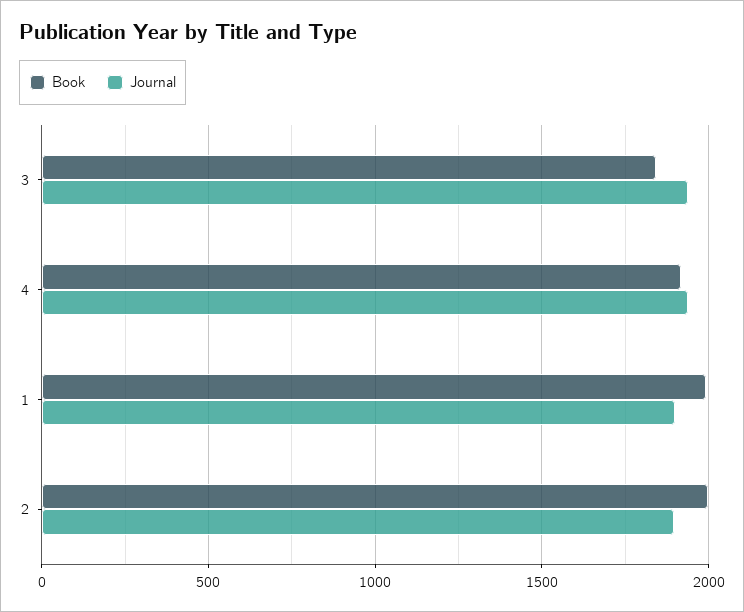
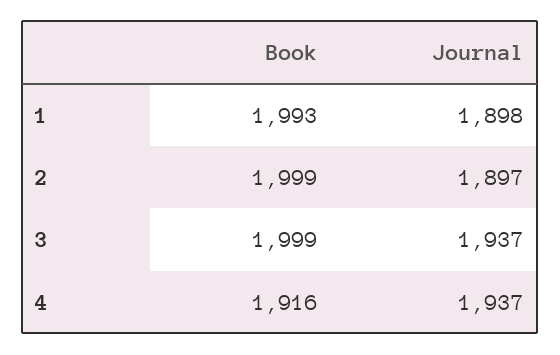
Book, 3: 1850 -> 1999

